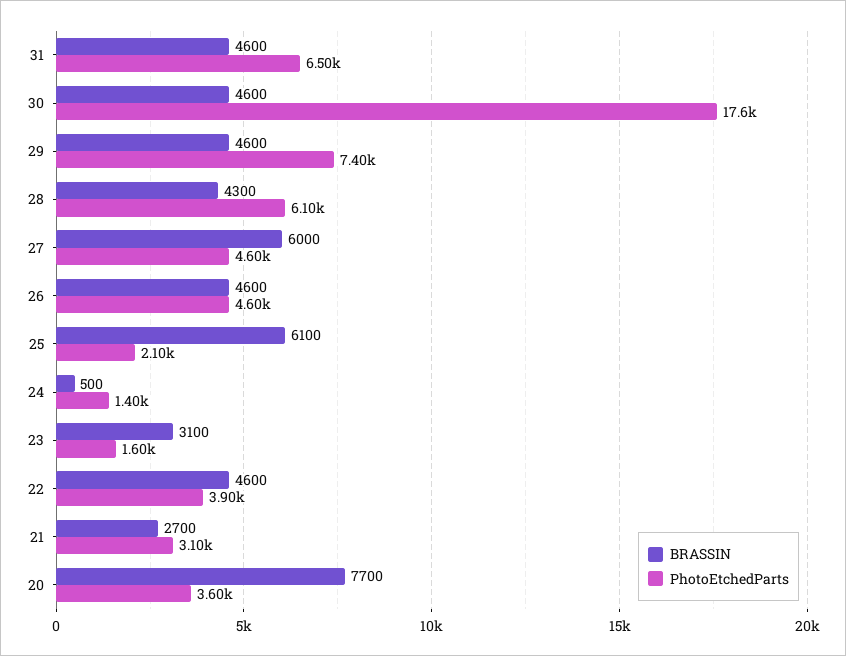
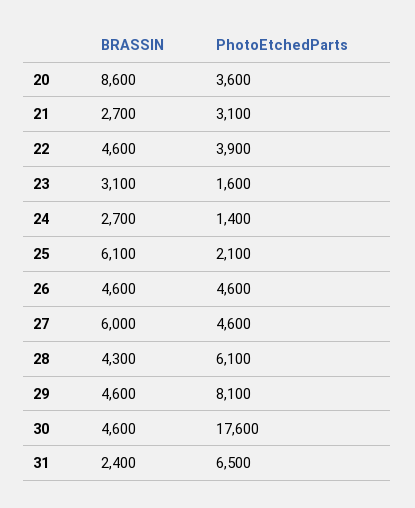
BRASSIN, 31: 4600 -> 2400
PhotoEtchedParts, 29: 7400 -> 8100
BRASSIN, 24: 500 -> 2700
BRASSIN, 20: 7700 -> 8600

